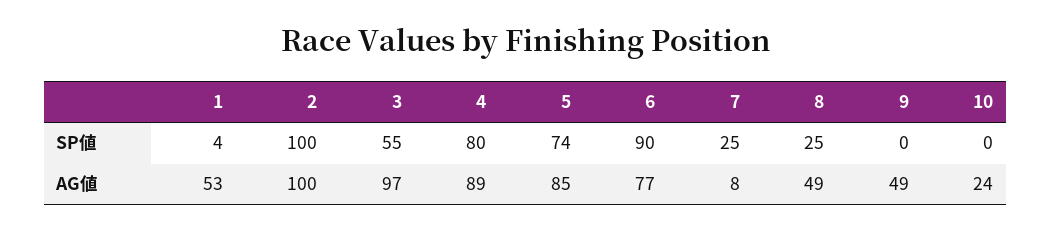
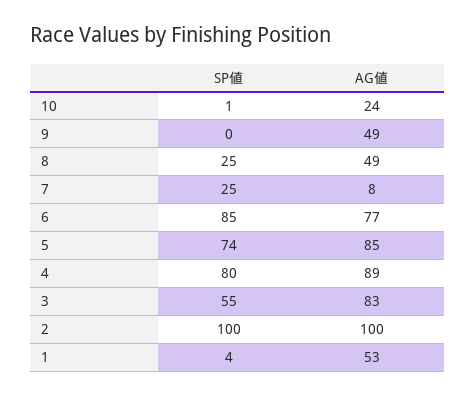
6, SP値: 90 -> 85
10, SP値: 0 -> 1
3, AG値: 97 -> 83

